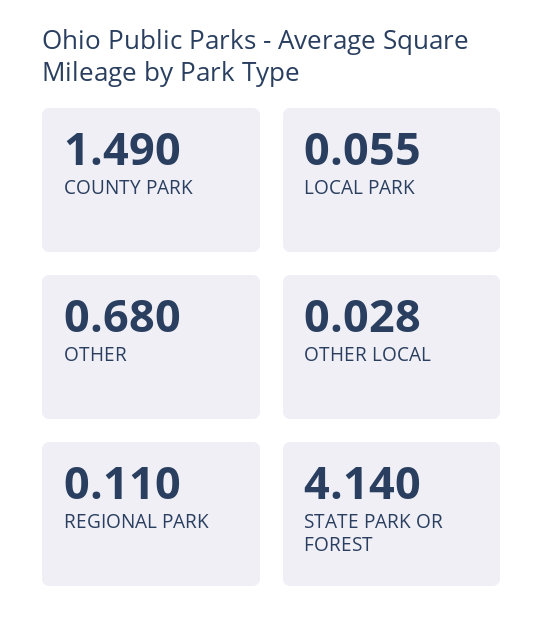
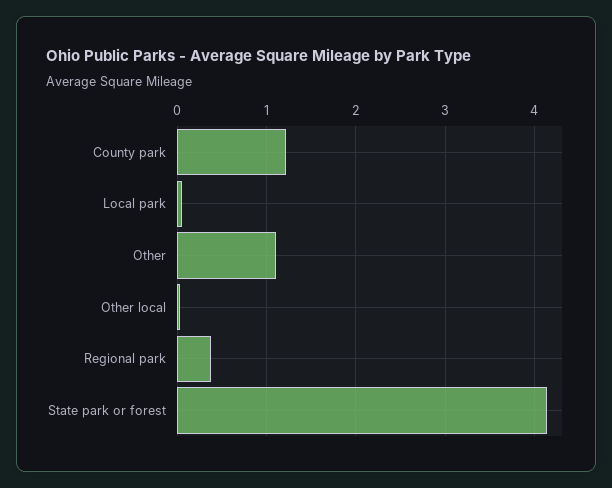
COUNTY PARK: 1.49 -> 1.2
OTHER: 0.68 -> 1.1
REGIONAL PARK: 0.11 -> 0.4

